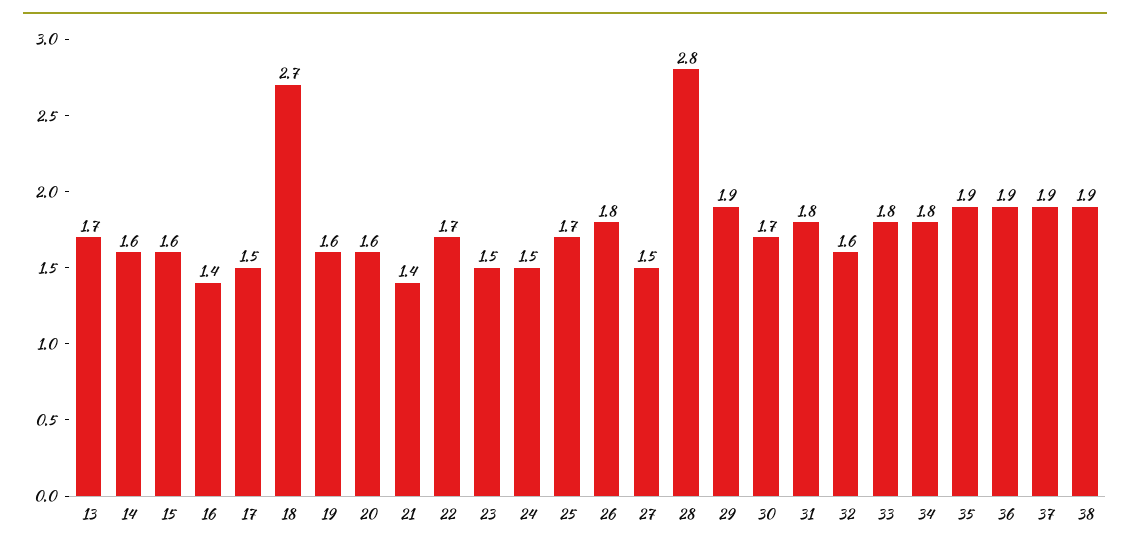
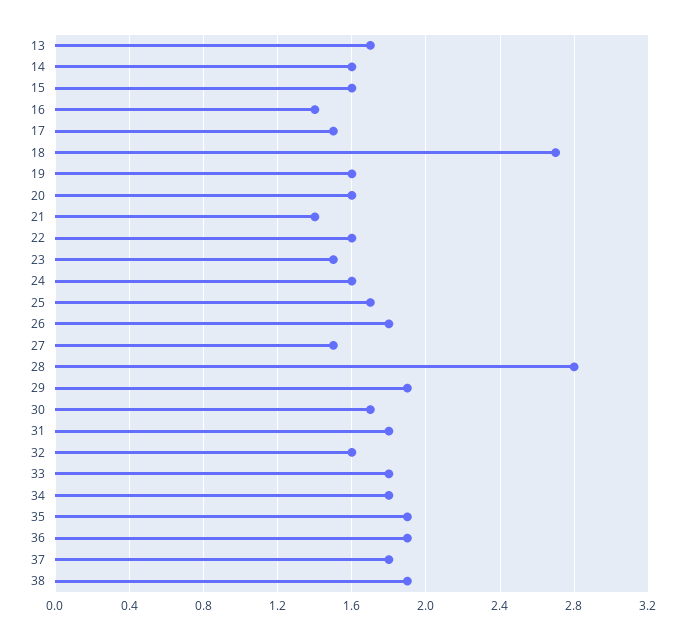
22: 1.7 -> 1.6
24: 1.5 -> 1.6
37: 1.9 -> 1.8

